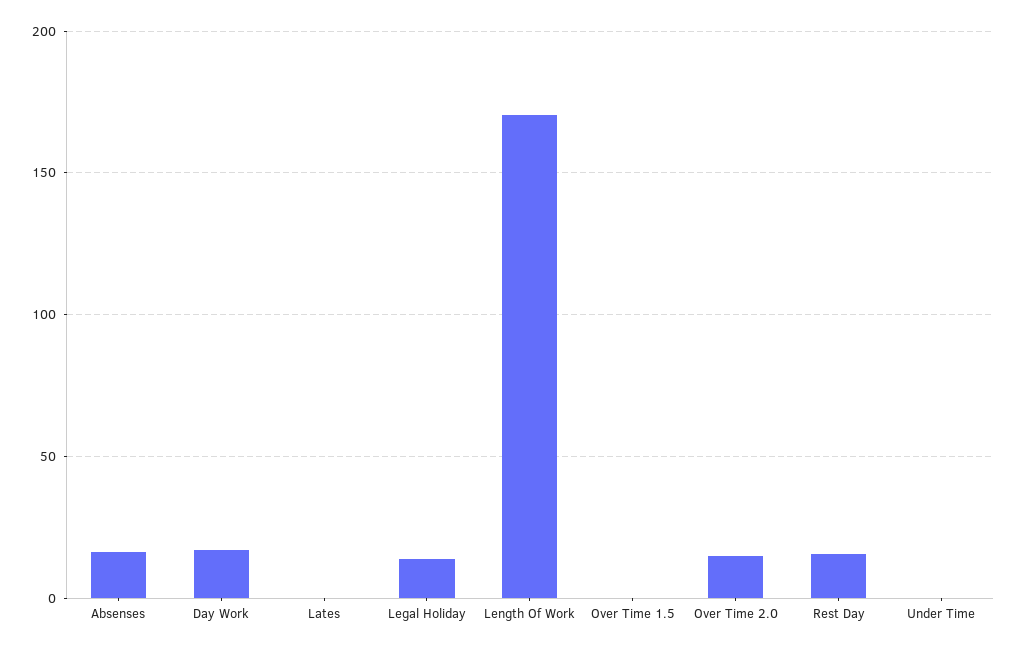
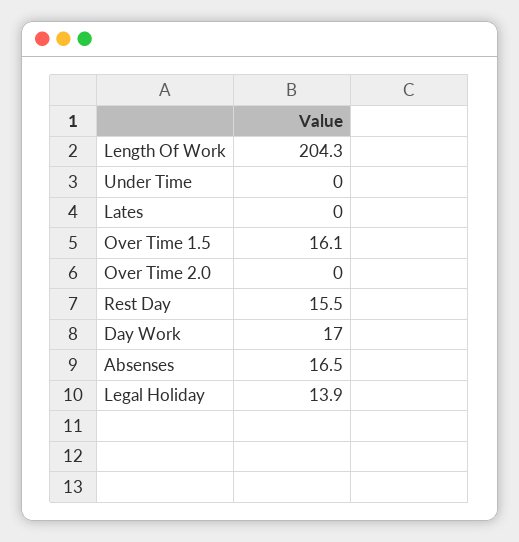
Length Of Work: 170 -> 204.3
Over Time 1.5: 0 -> 16.1
Over Time 2.0: 15 -> 0

